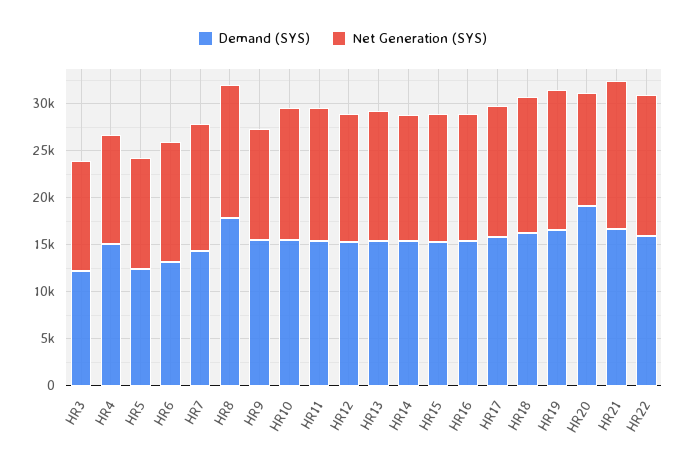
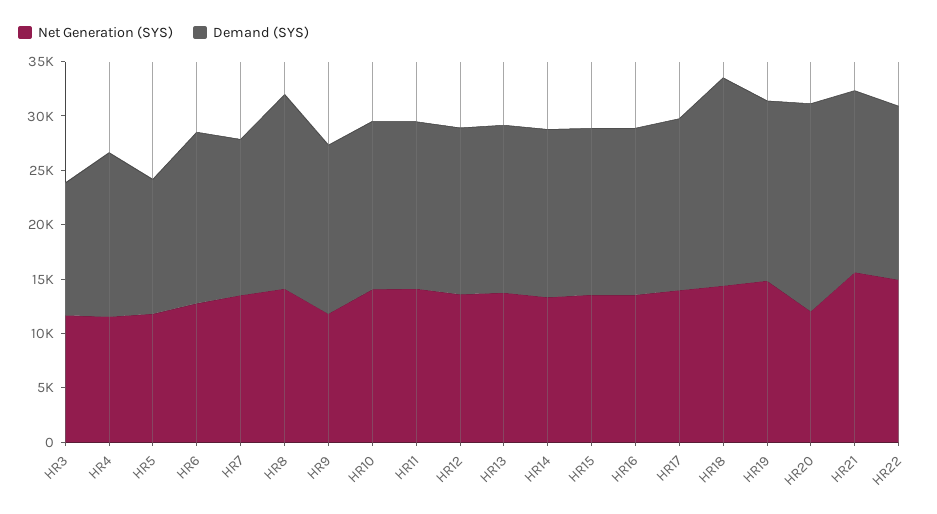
Demand (SYS), HR6: 13000 -> 16000
Demand (SYS), HR18: 16000 -> 19000

